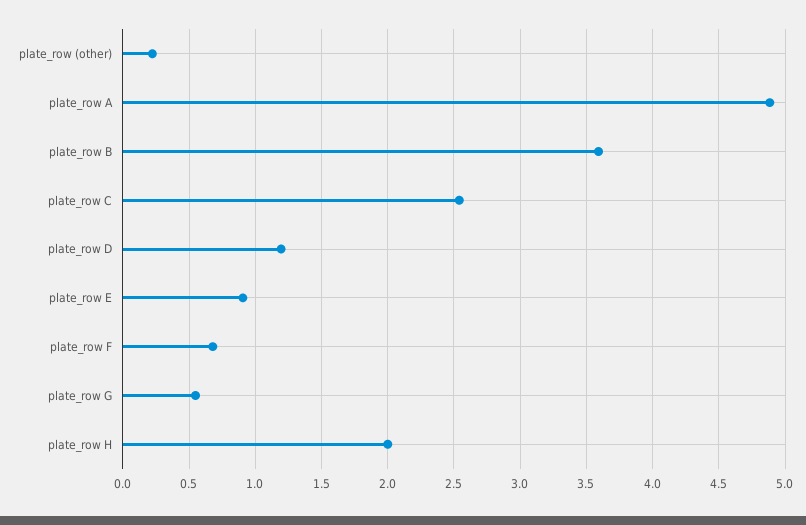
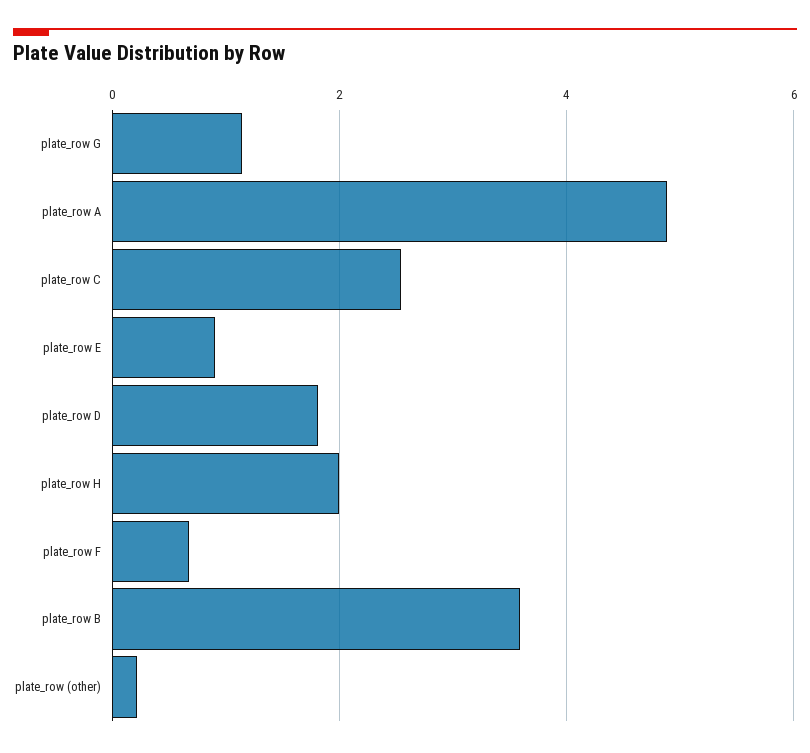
plate_row D: 1.2 -> 1.8
plate_row G: 0.55 -> 1.2

